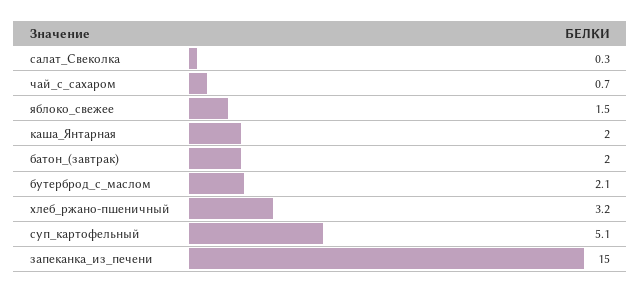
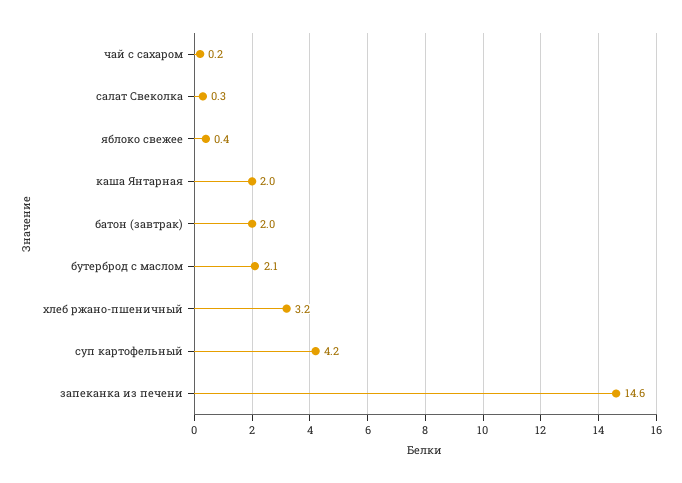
чай_с_сахаром: 0.7 -> 0.2
яблоко_свежее: 1.5 -> 0.4
суп_картофельный: 5.1 -> 4.2
запеканка_из_печени: 15 -> 14.6

